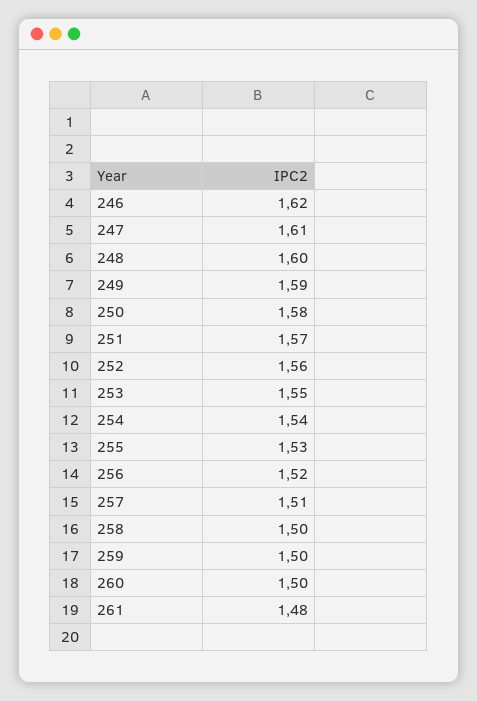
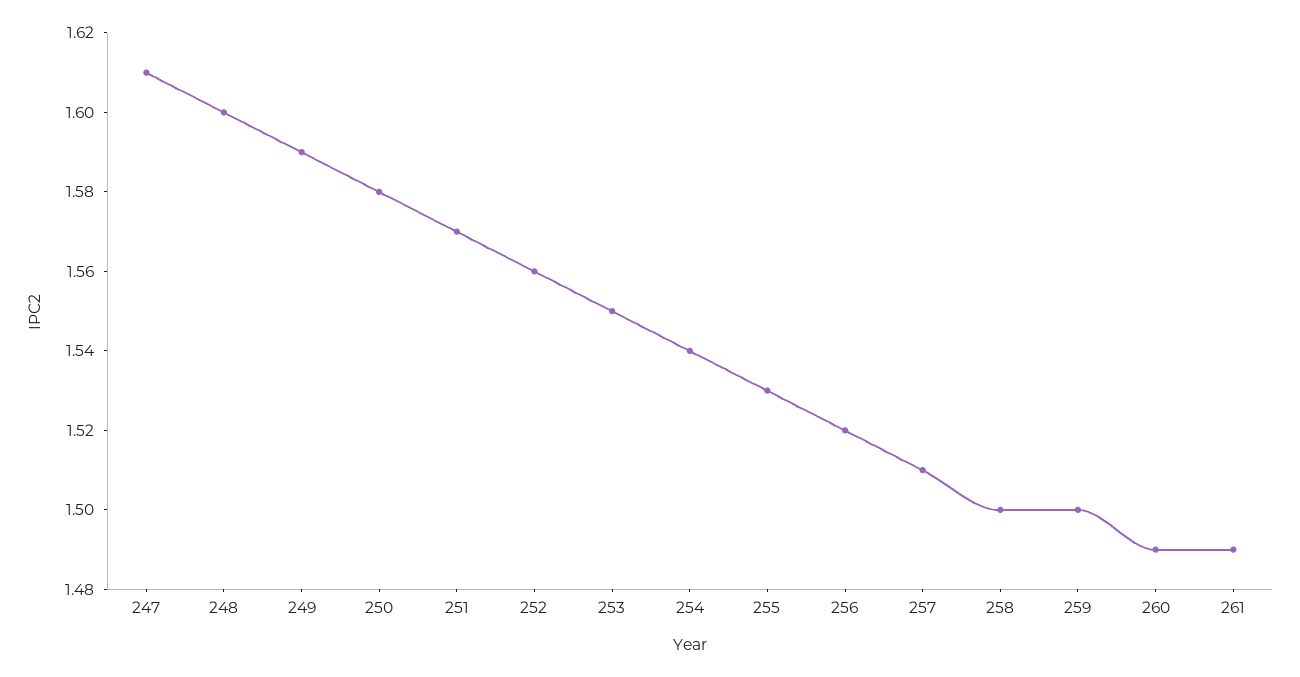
246: 1.62 -> none
260: 1.5 -> 1.49
261: 1.48 -> 1.49

